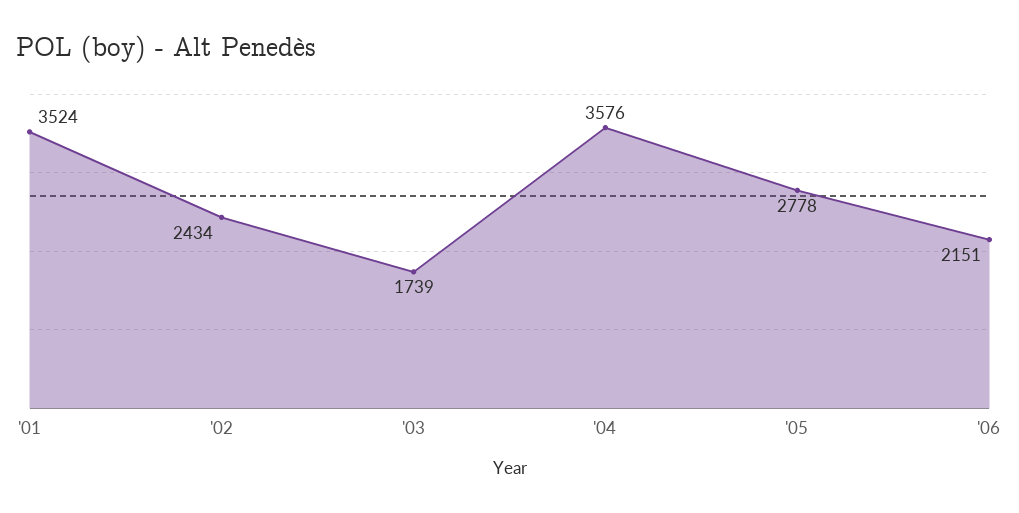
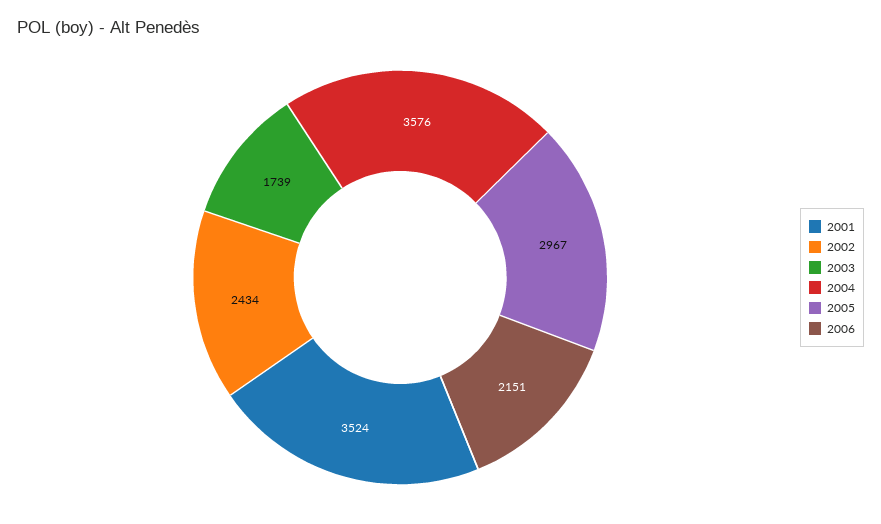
'05: 2778 -> 2967

